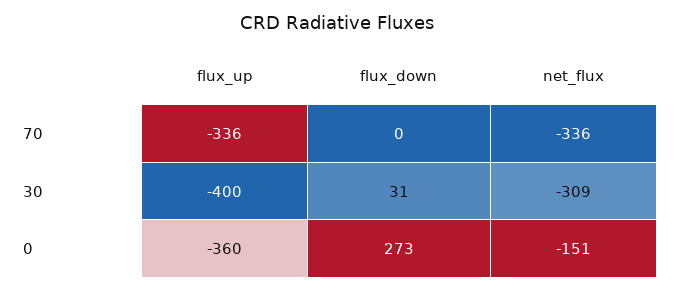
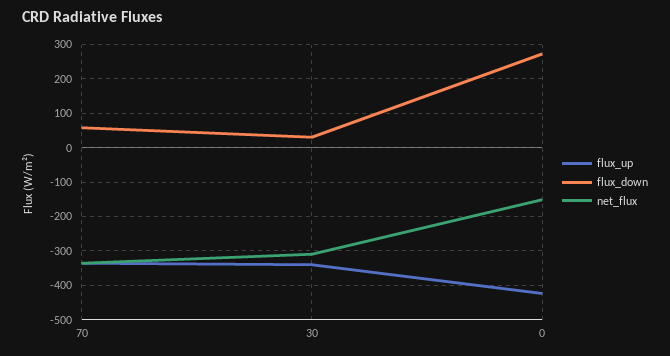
flux_down, 70: 0 -> 60
flux_up, 30: -400 -> -340
flux_up, 0: -360 -> -420

